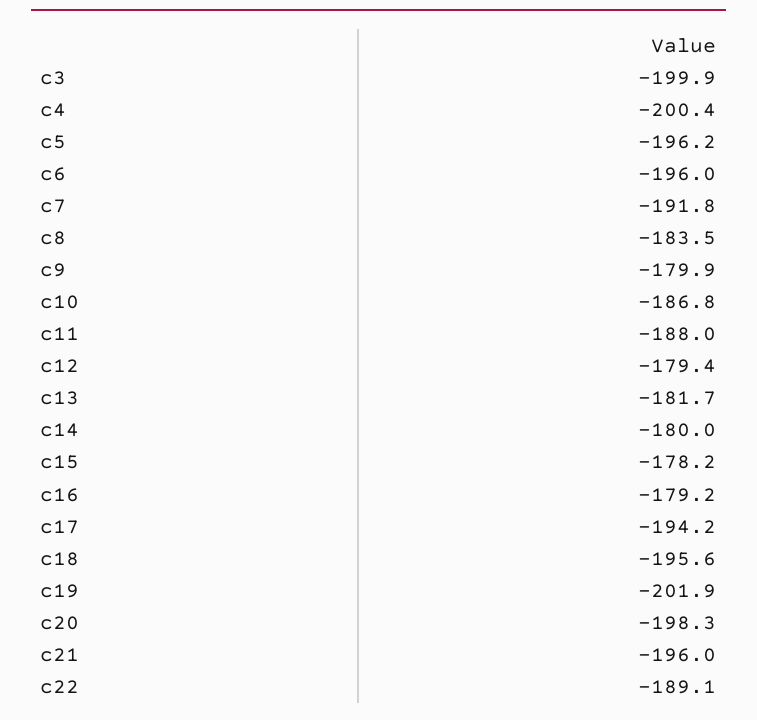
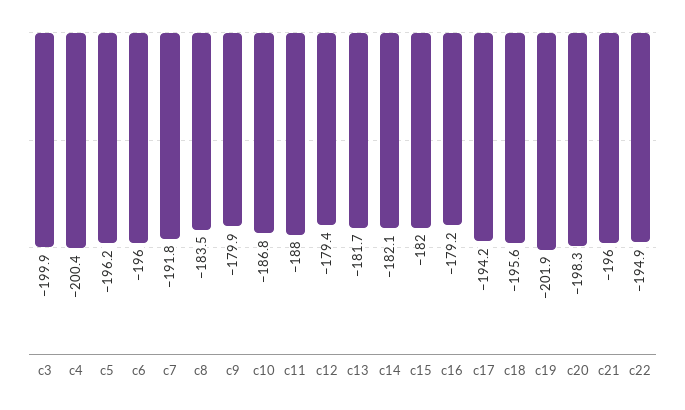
c14: -180 -> -182.1
c15: -178.2 -> -182
c22: -189.1 -> -194.9

